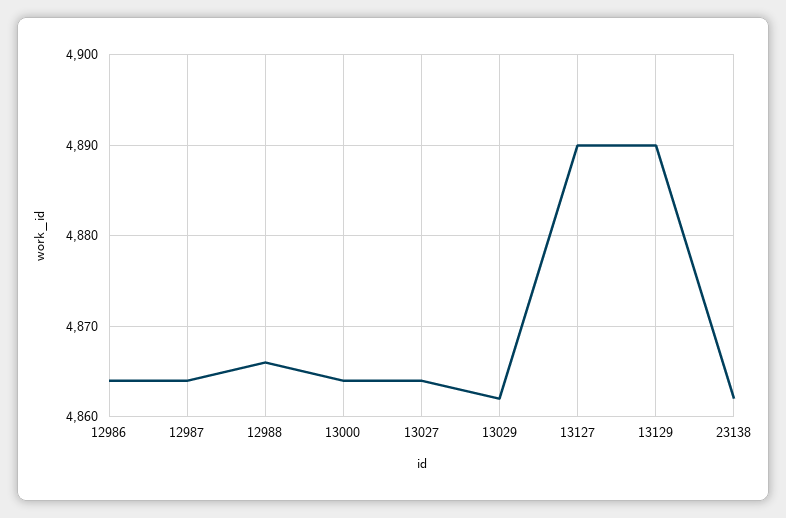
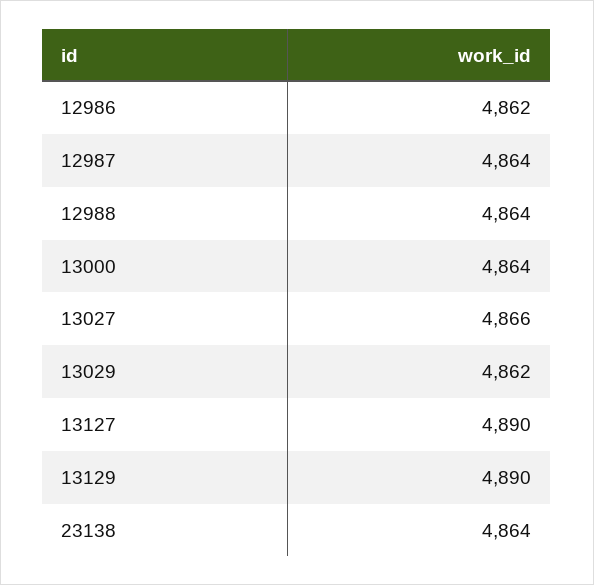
12986: 4864 -> 4862
12988: 4866 -> 4864
13027: 4864 -> 4866
23138: 4862 -> 4864

